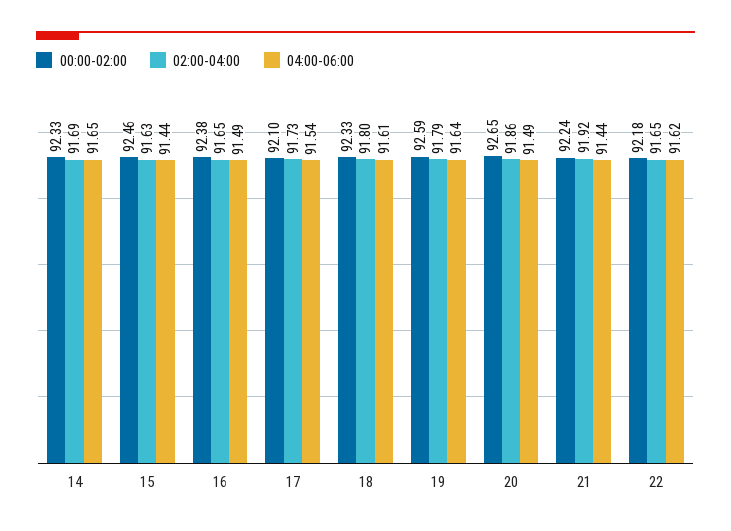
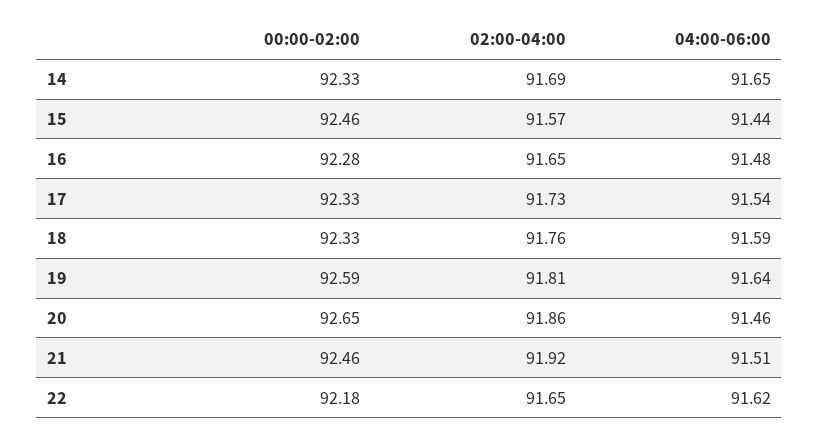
02:00-04:00, 15: 91.63 -> 91.57
00:00-02:00, 16: 92.38 -> 92.28
04:00-06:00, 16: 91.49 -> 91.48
00:00-02:00, 17: 92.1 -> 92.33
02:00-04:00, 18: 91.8 -> 91.76
04:00-06:00, 18: 91.61 -> 91.59
02:00-04:00, 19: 91.79 -> 91.81
04:00-06:00, 20: 91.49 -> 91.46
00:00-02:00, 21: 92.24 -> 92.46
04:00-06:00, 21: 91.44 -> 91.51

